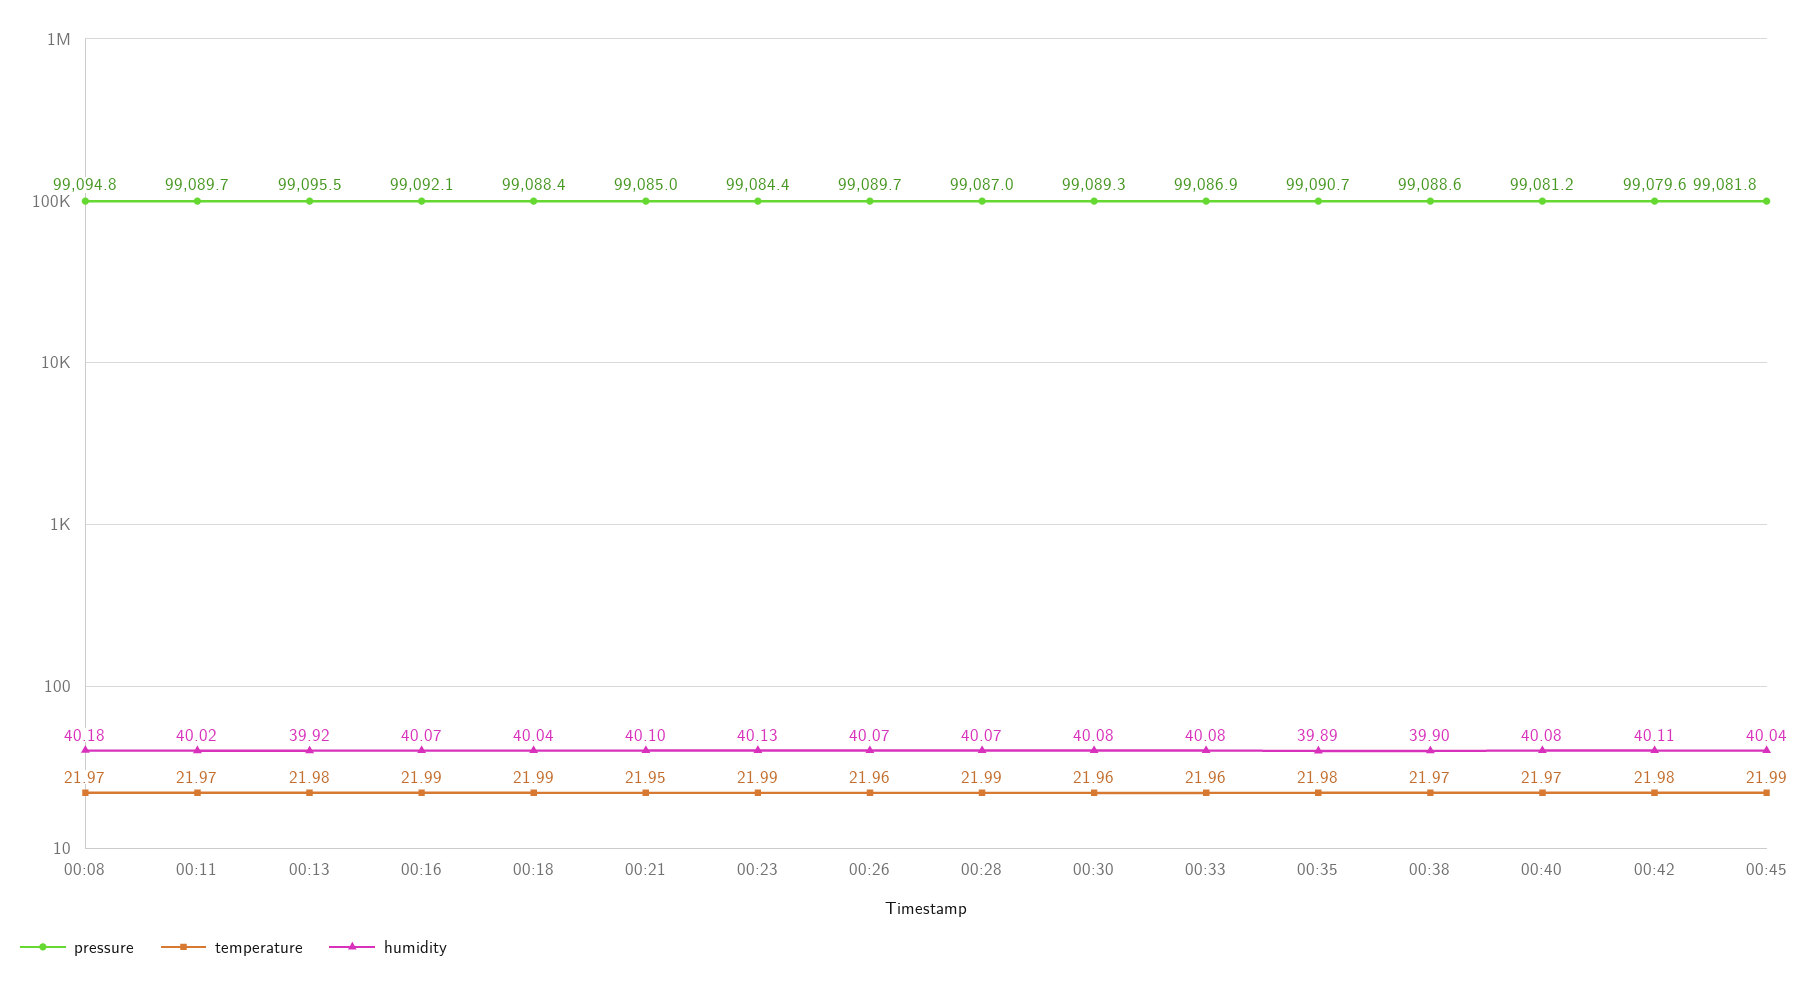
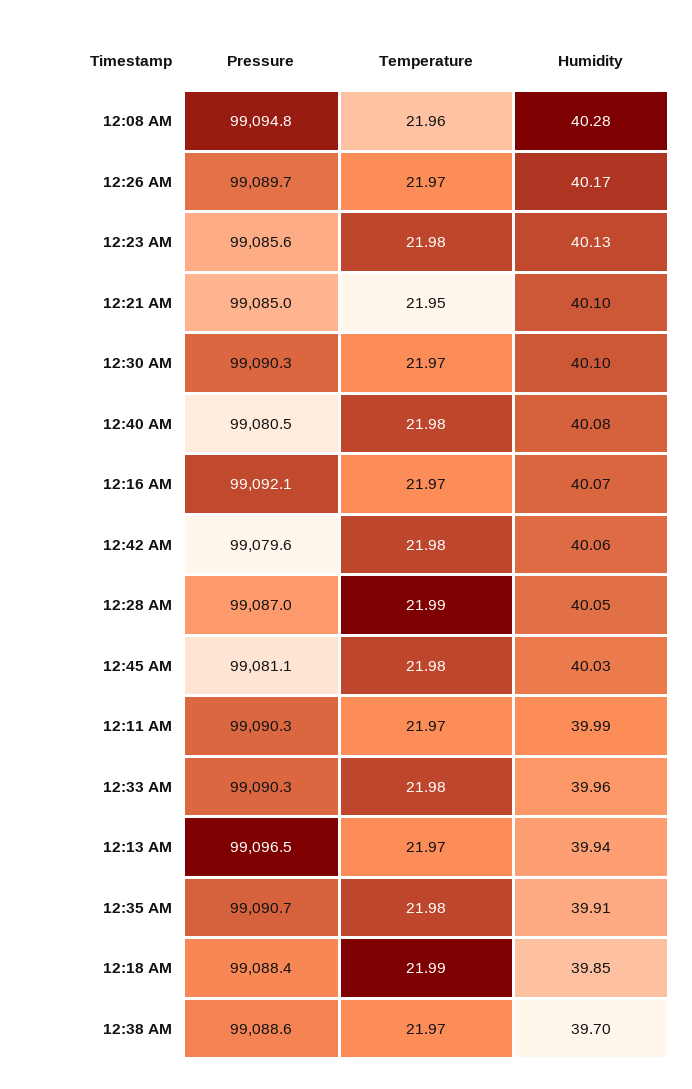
temperature, 00:08: 21.97 -> 21.96
humidity, 00:08: 40.18 -> 40.28
pressure, 00:11: 99089.7 -> 99090.3
humidity, 00:11: 40.02 -> 39.99
pressure, 00:13: 99095.5 -> 99096.5
temperature, 00:13: 21.98 -> 21.97
humidity, 00:13: 39.92 -> 39.94
temperature, 00:16: 21.99 -> 21.97
humidity, 00:18: 40.04 -> 39.85
pressure, 00:23: 99084.4 -> 99085.6
temperature, 00:23: 21.99 -> 21.98
temperature, 00:26: 21.96 -> 21.97
humidity, 00:26: 40.07 -> 40.17
humidity, 00:28: 40.07 -> 40.05
pressure, 00:30: 99089.3 -> 99090.3
temperature, 00:30: 21.96 -> 21.97
humidity, 00:30: 40.08 -> 40.1
pressure, 00:33: 99086.9 -> 99090.3
temperature, 00:33: 21.96 -> 21.98
humidity, 00:33: 40.08 -> 39.96
humidity, 00:35: 39.89 -> 39.91
humidity, 00:38: 39.9 -> 39.7
pressure, 00:40: 99081.2 -> 99080.5
temperature, 00:40: 21.97 -> 21.98
humidity, 00:42: 40.11 -> 40.06
pressure, 00:45: 99081.8 -> 99081.1
temperature, 00:45: 21.99 -> 21.98
humidity, 00:45: 40.04 -> 40.03

